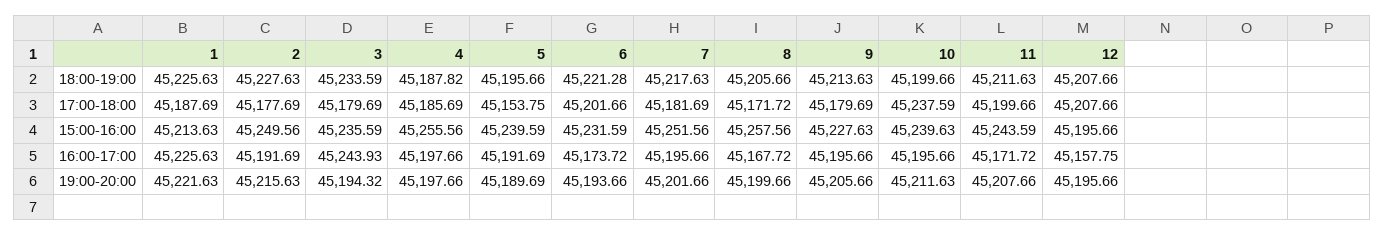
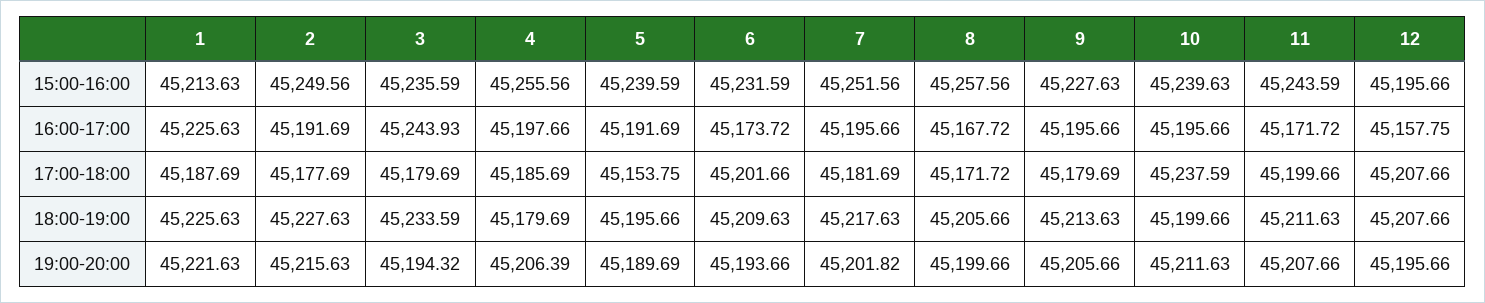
4, 18:00-19:00: 45187.82 -> 45179.69
6, 18:00-19:00: 45221.28 -> 45209.63
4, 19:00-20:00: 45197.66 -> 45206.39
7, 19:00-20:00: 45201.66 -> 45201.82

